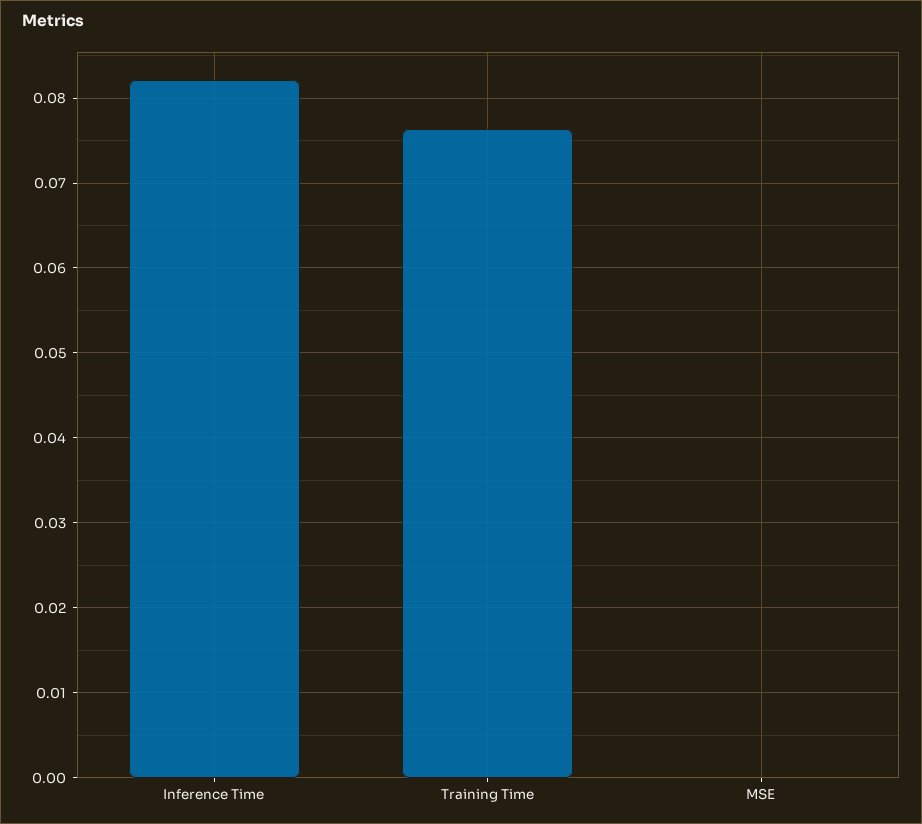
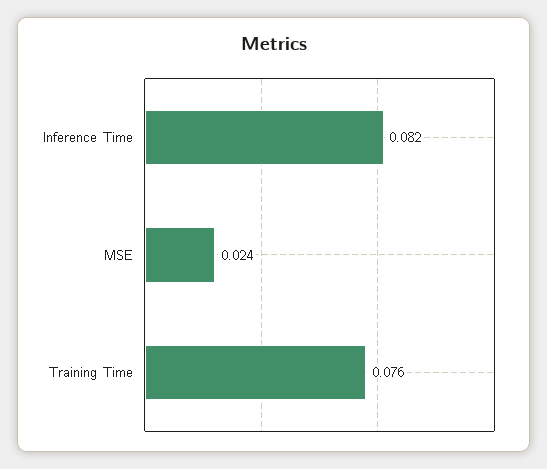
MSE: 0 -> 0.024

